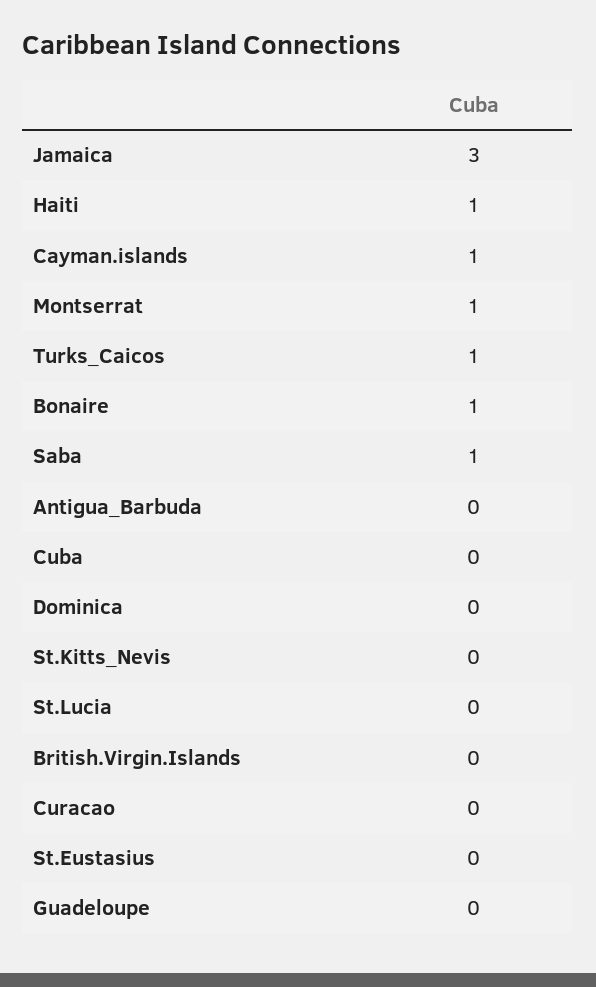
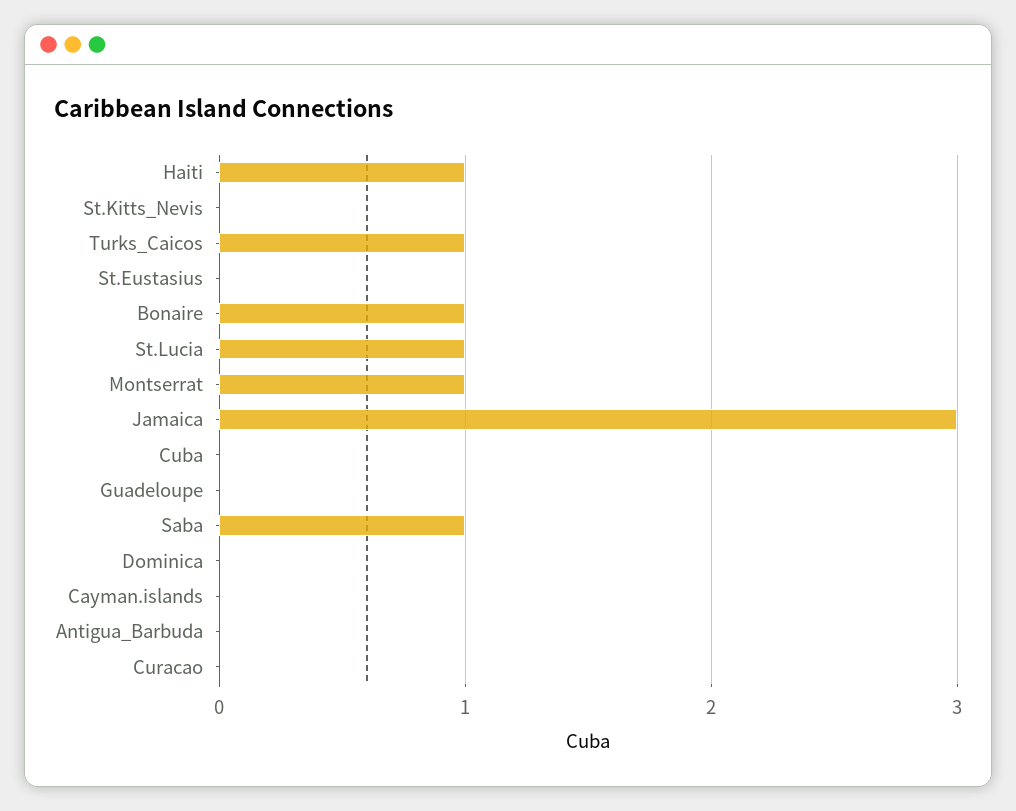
Cayman.islands: 1 -> 0
St.Lucia: 0 -> 1
British.Virgin.Islands: 0 -> none

